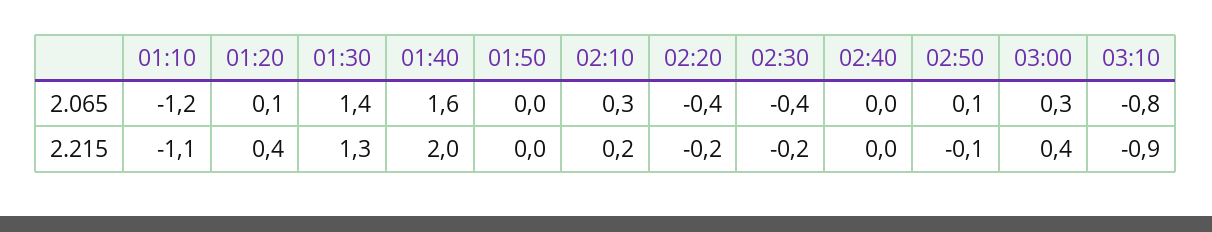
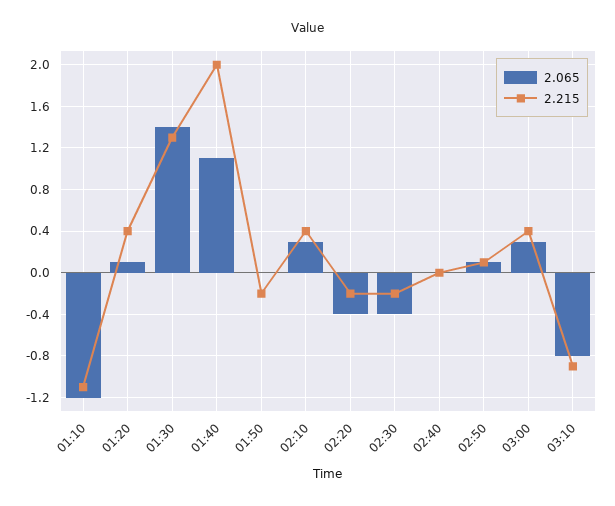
2.065, 01:40: 1.6 -> 1.1
2.215, 01:50: 0 -> -0.2
2.215, 02:10: 0.2 -> 0.4
2.215, 02:50: -0.1 -> 0.1

